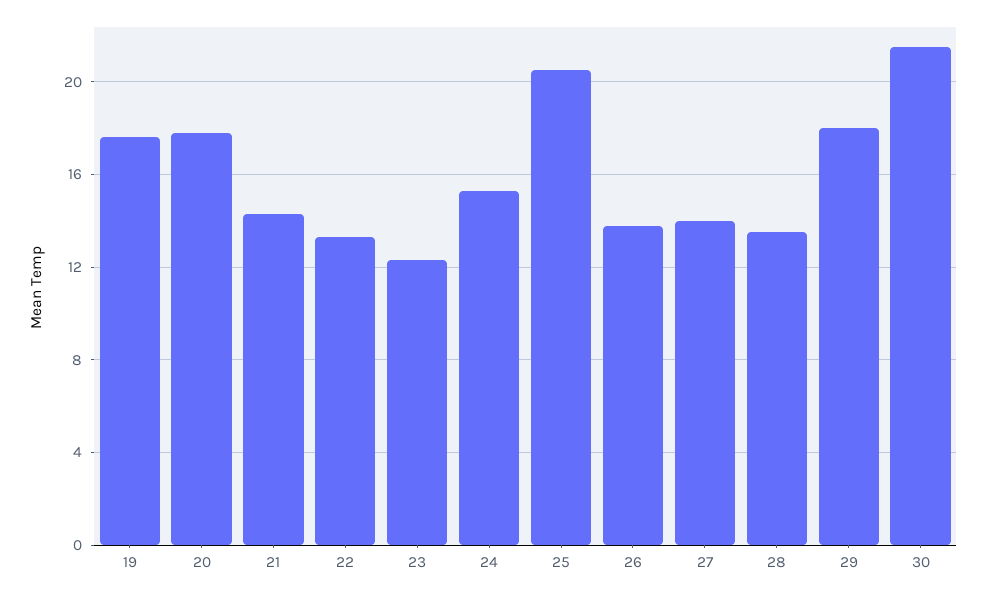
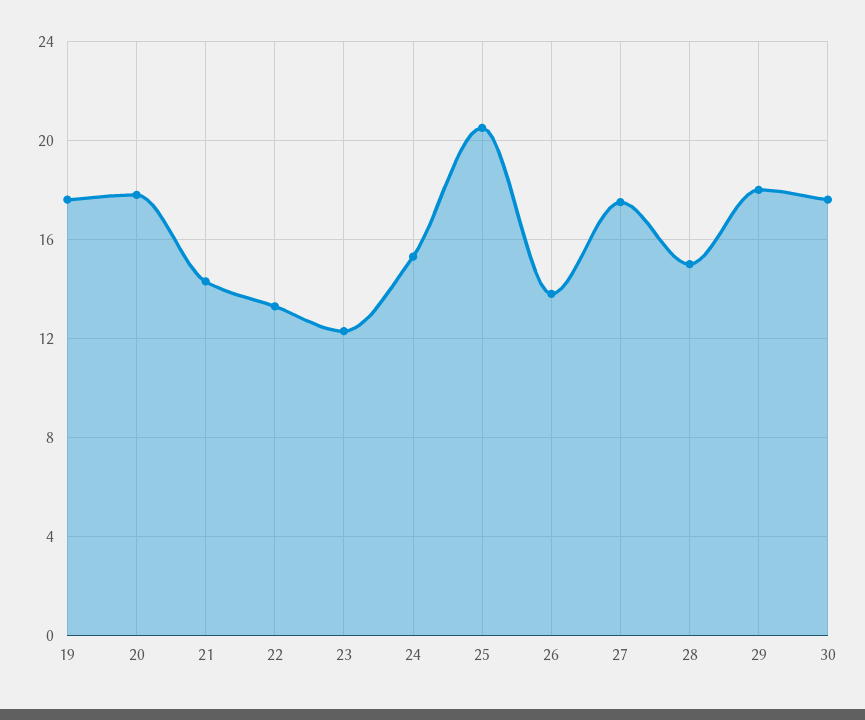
27: 14 -> 17.5
28: 13.5 -> 15
30: 21.5 -> 17.5

